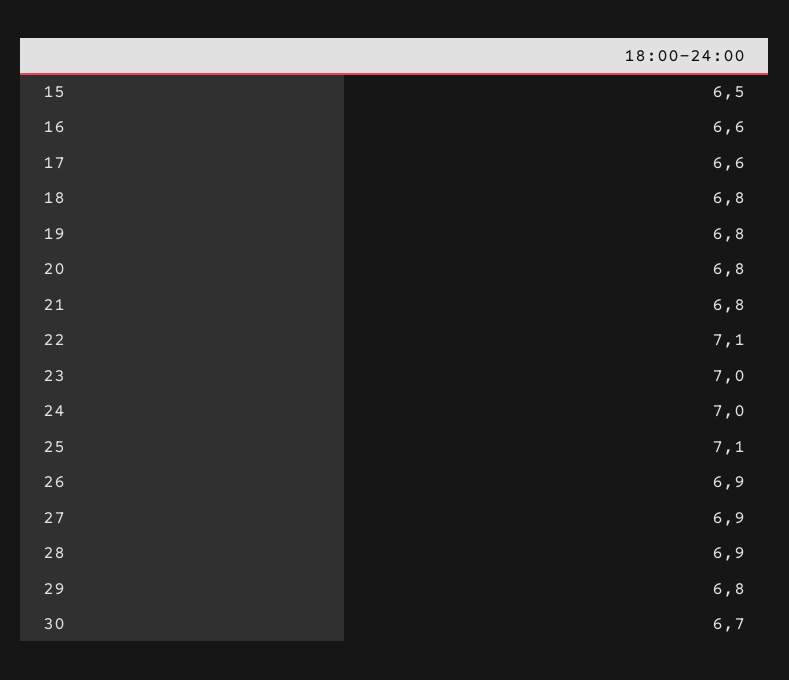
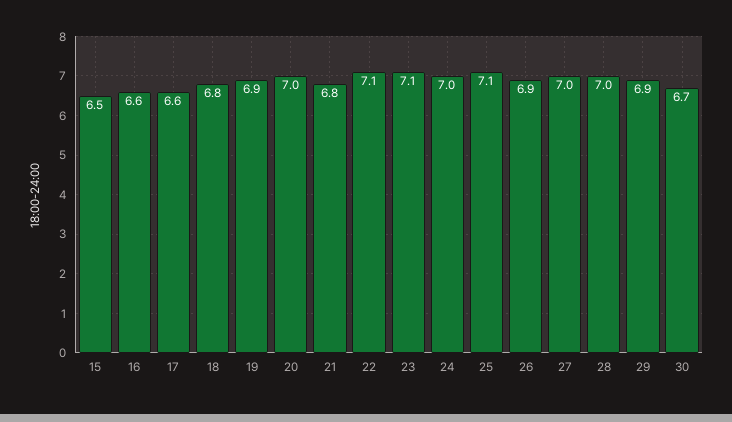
19: 6.8 -> 6.9
20: 6.8 -> 7
23: 7 -> 7.1
27: 6.9 -> 7
28: 6.9 -> 7
29: 6.8 -> 6.9

